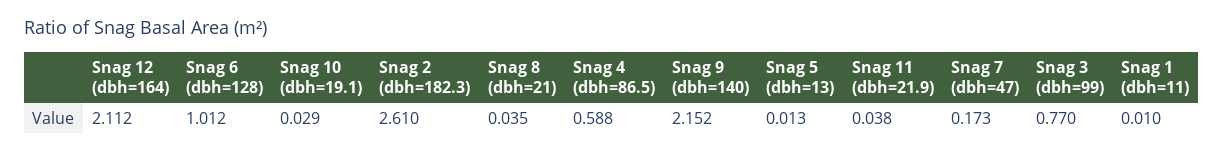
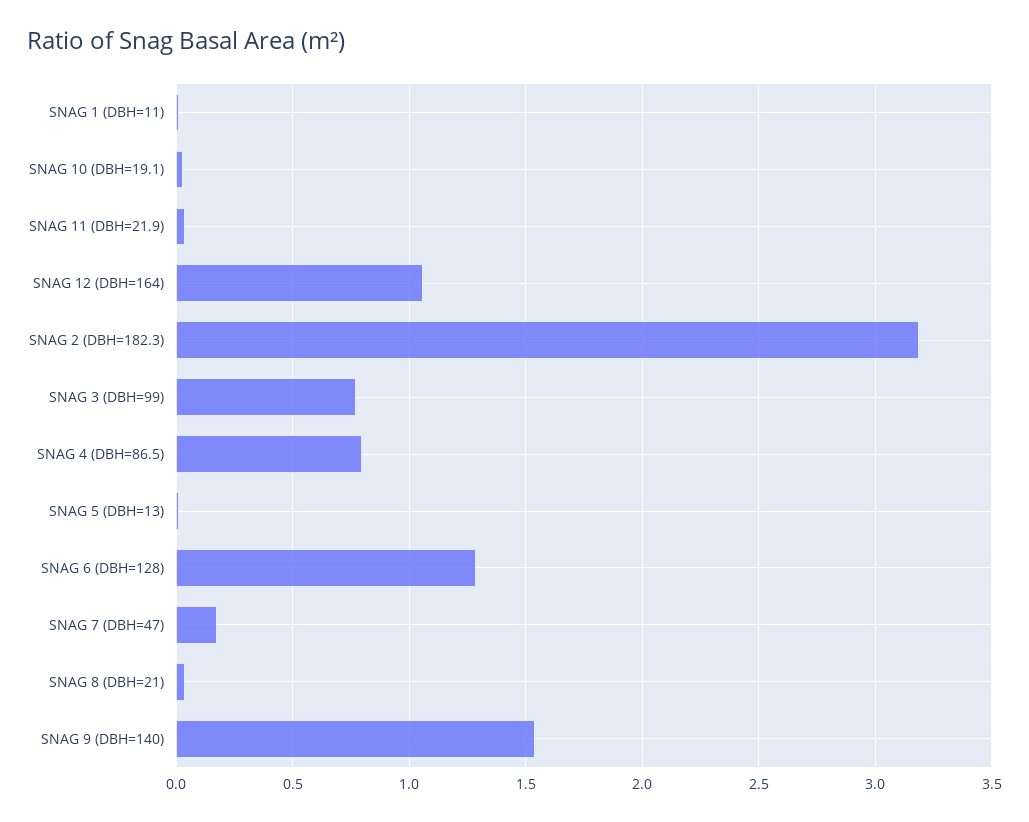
Snag 12 (dbh=164): 2.112 -> 1.05
Snag 6 (dbh=128): 1.012 -> 1.3
Snag 2 (dbh=182.3): 2.61 -> 3.2
Snag 4 (dbh=86.5): 0.588 -> 0.8
Snag 9 (dbh=140): 2.152 -> 1.55

